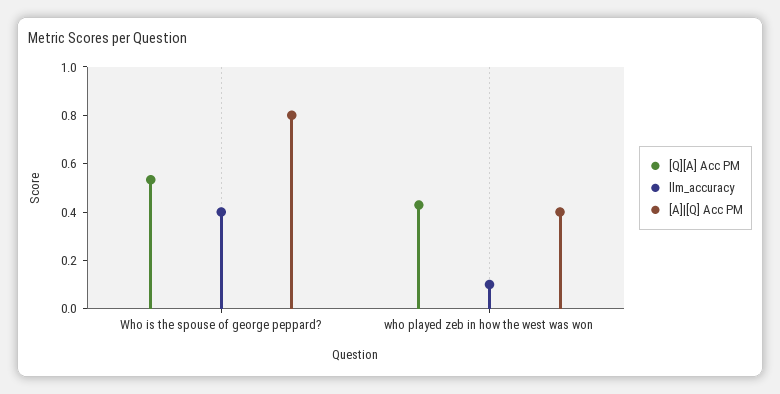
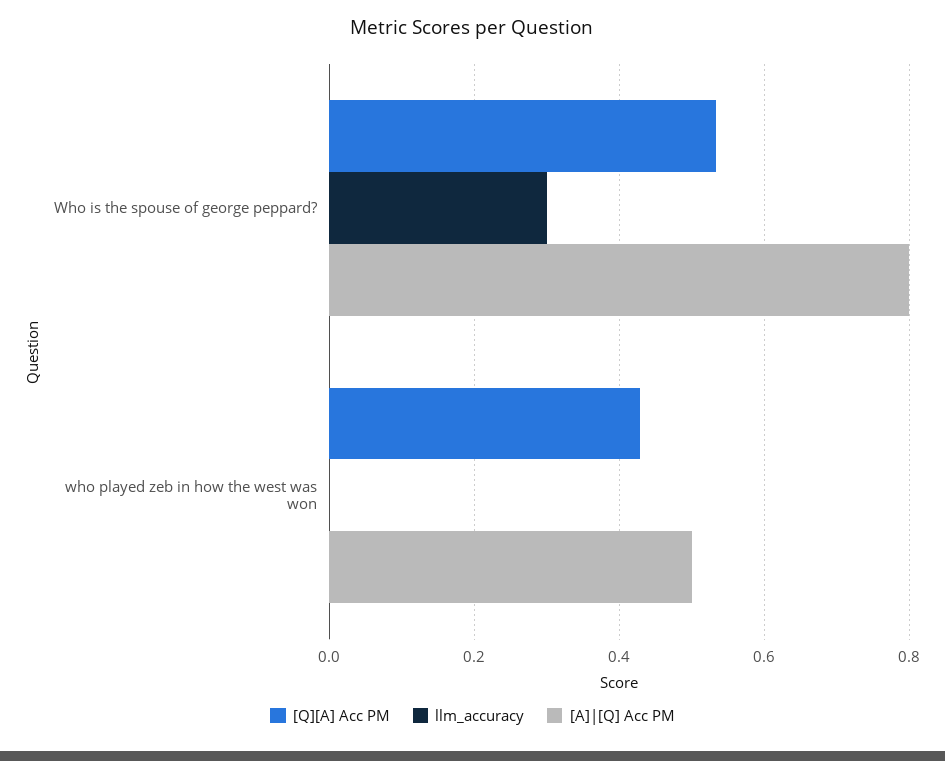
llm_accuracy, Who is the spouse of george peppard?: 0.4 -> 0.3
llm_accuracy, who played zeb in how the west was won: 0.1 -> 0
[A]|[Q] Acc PM, who played zeb in how the west was won: 0.4 -> 0.5

